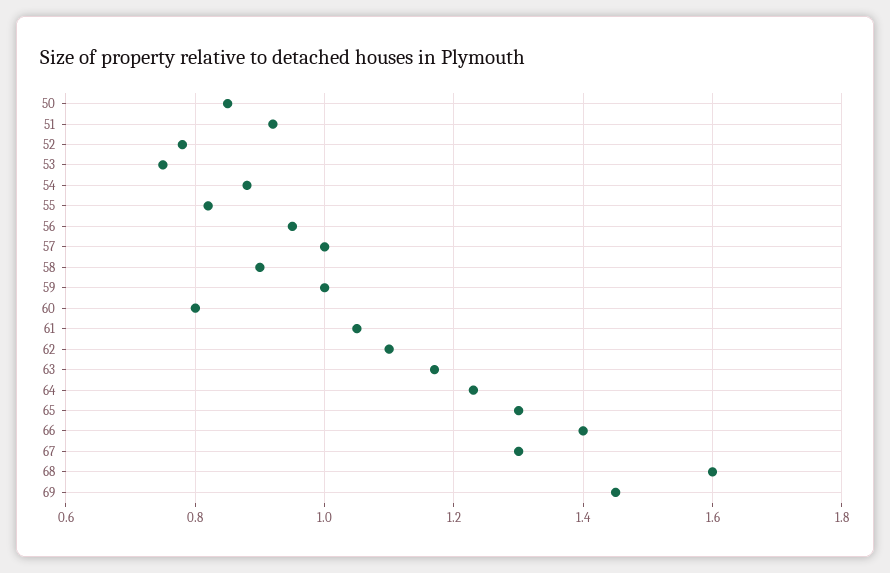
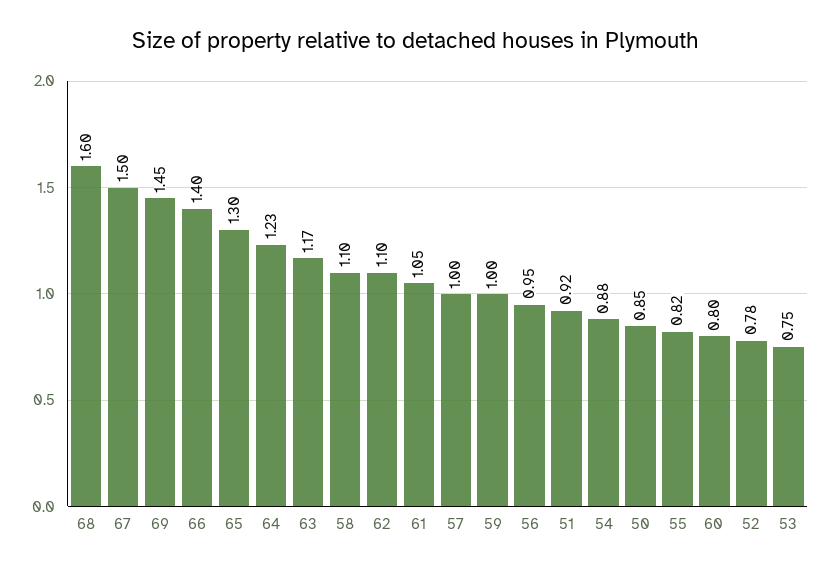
58: 0.9 -> 1.1
67: 1.3 -> 1.5

